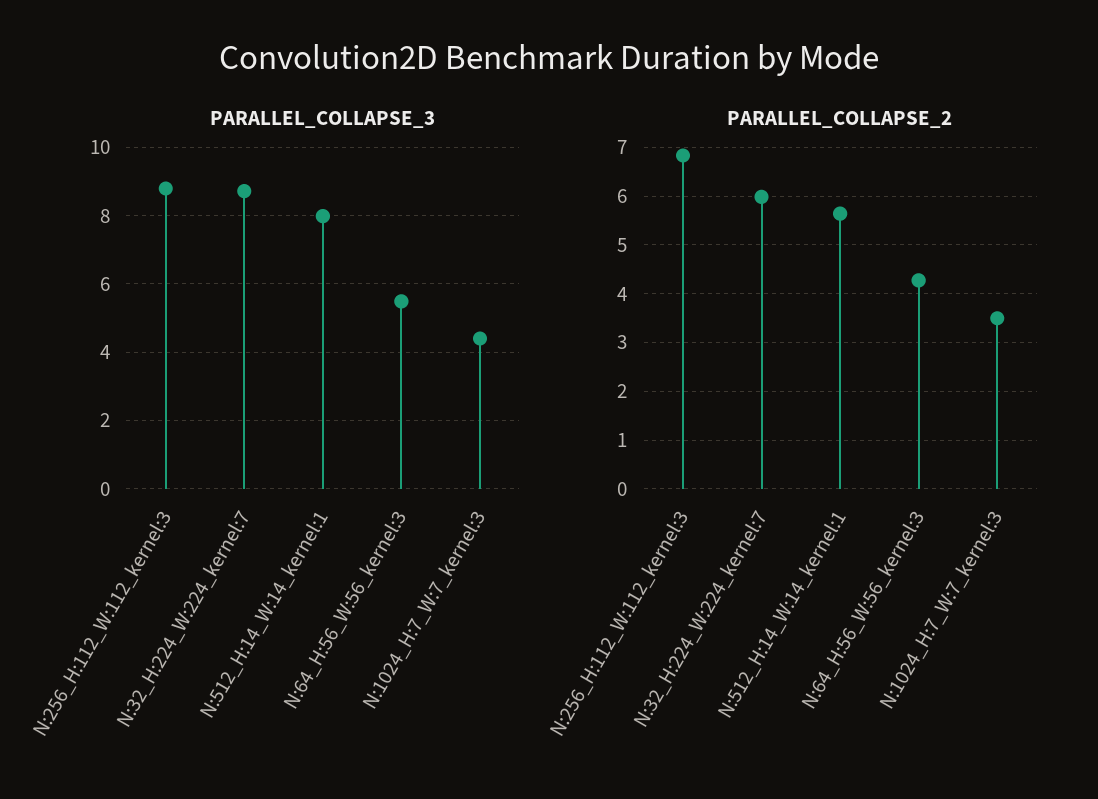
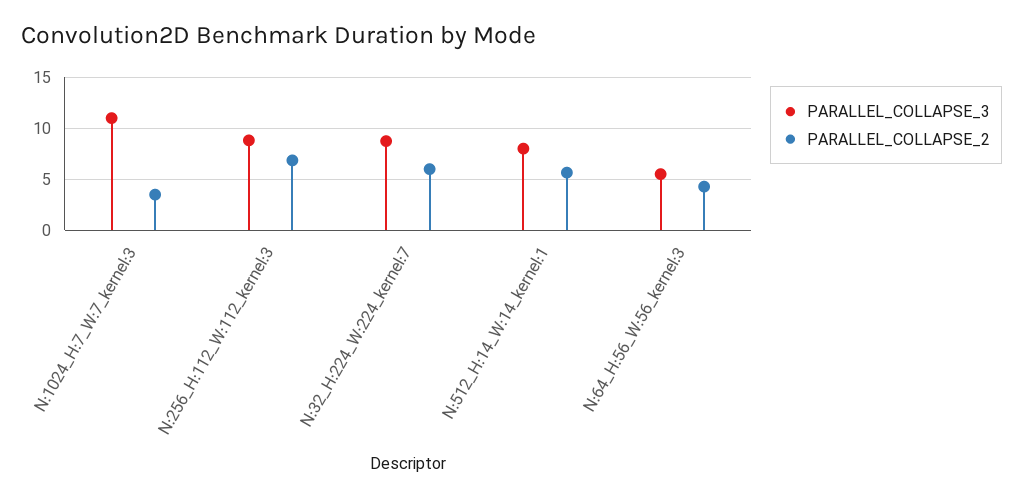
PARALLEL_COLLAPSE_3, N:1024_H:7_W:7_kernel:3: 4.4 -> 11

